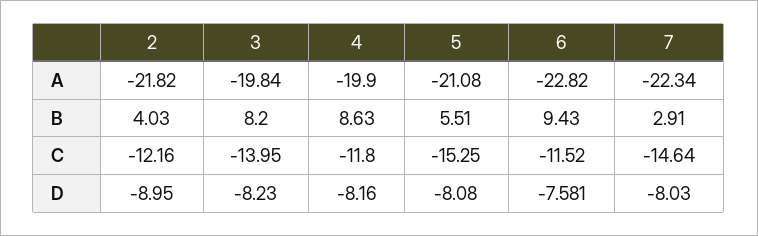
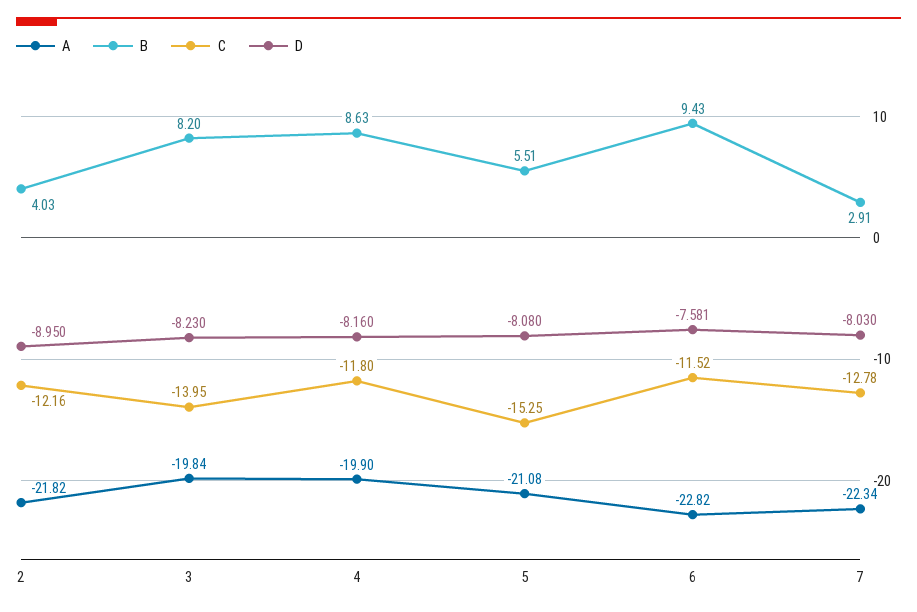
C, 7: -14.64 -> -12.78

